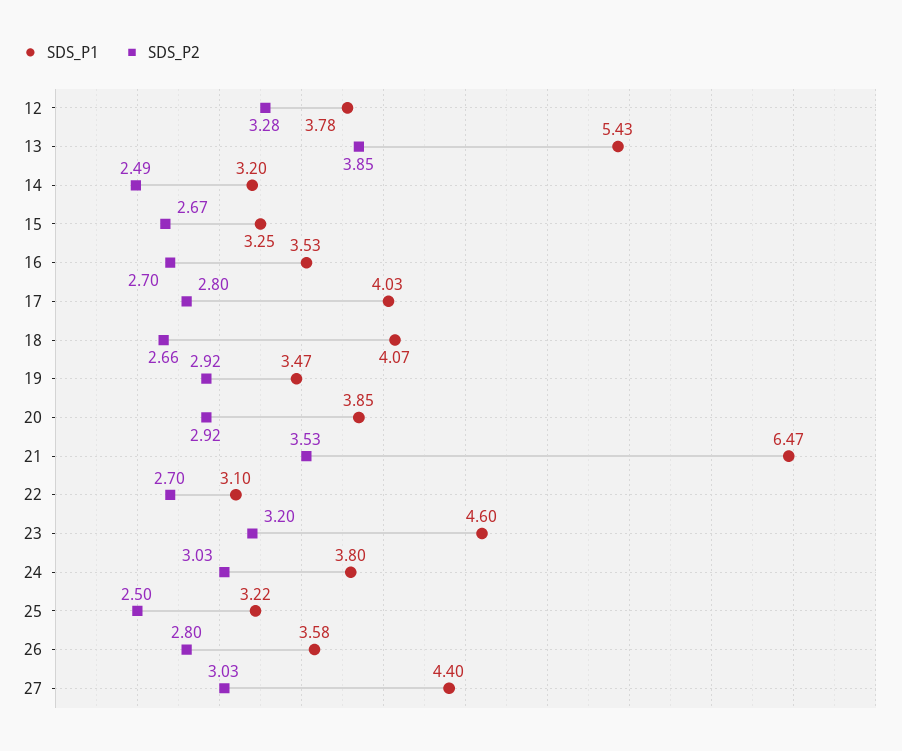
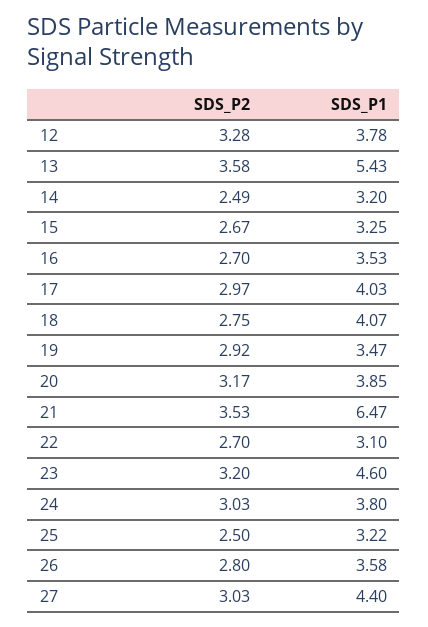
SDS_P2, 13: 3.85 -> 3.58
SDS_P2, 17: 2.8 -> 2.97
SDS_P2, 18: 2.66 -> 2.75
SDS_P2, 20: 2.92 -> 3.17

